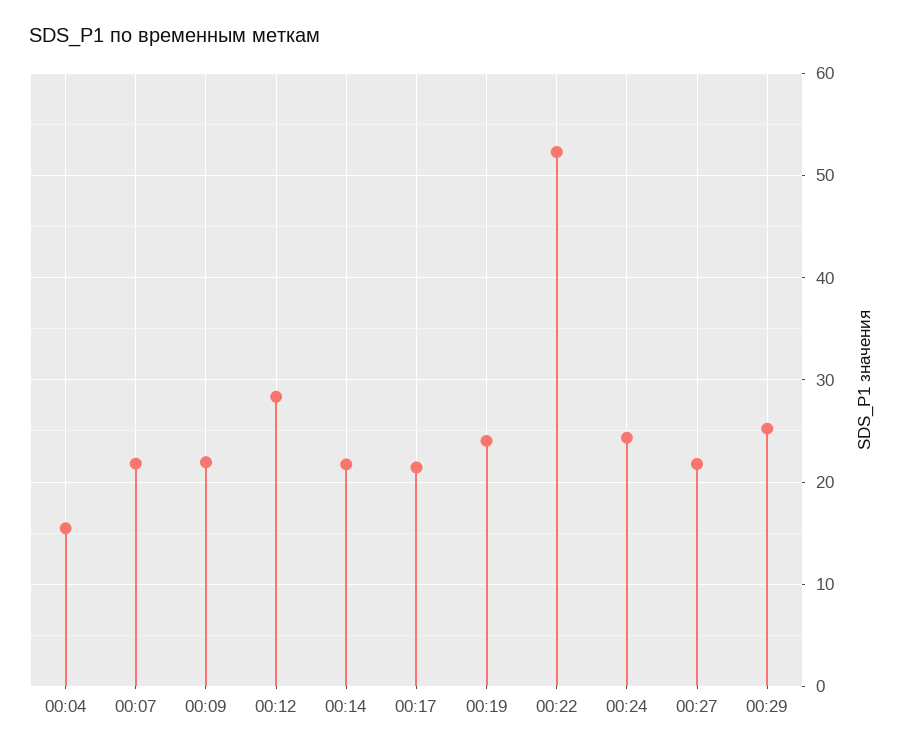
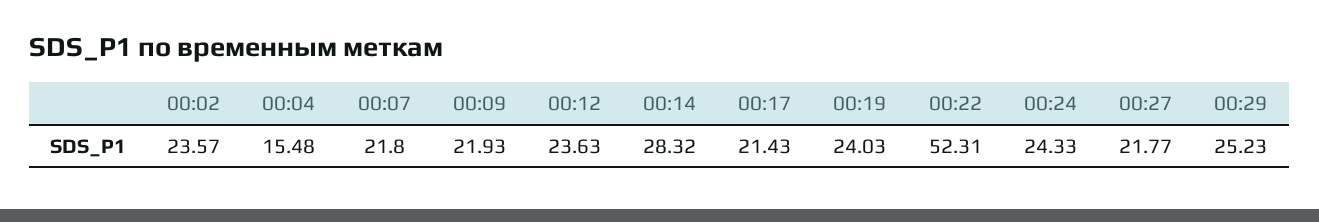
00:12: 28 -> 23.63
00:14: 22 -> 28.32
00:02: none -> 23.57

